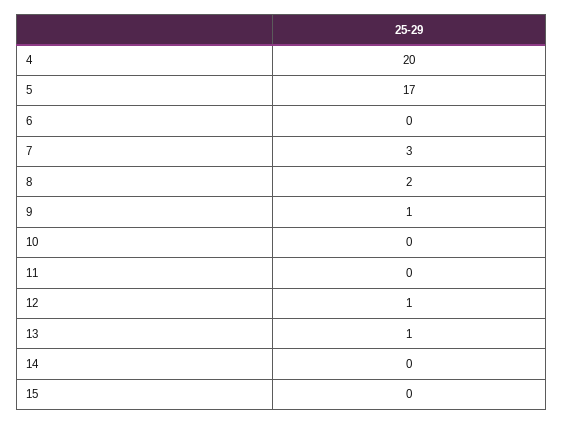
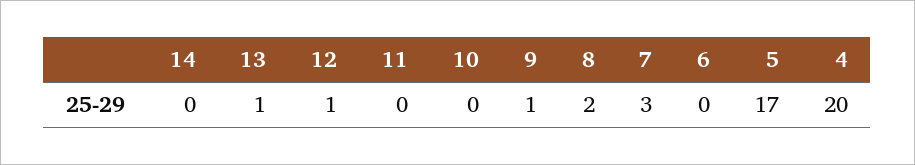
15: 0 -> none

